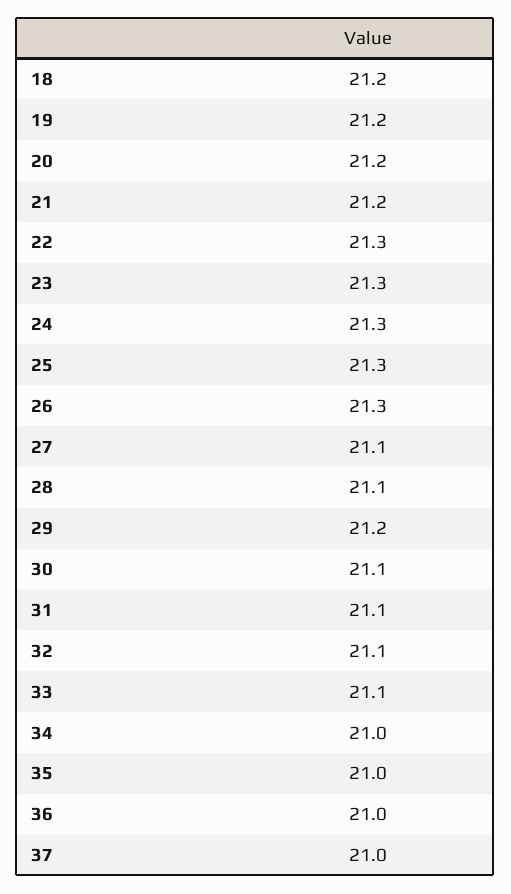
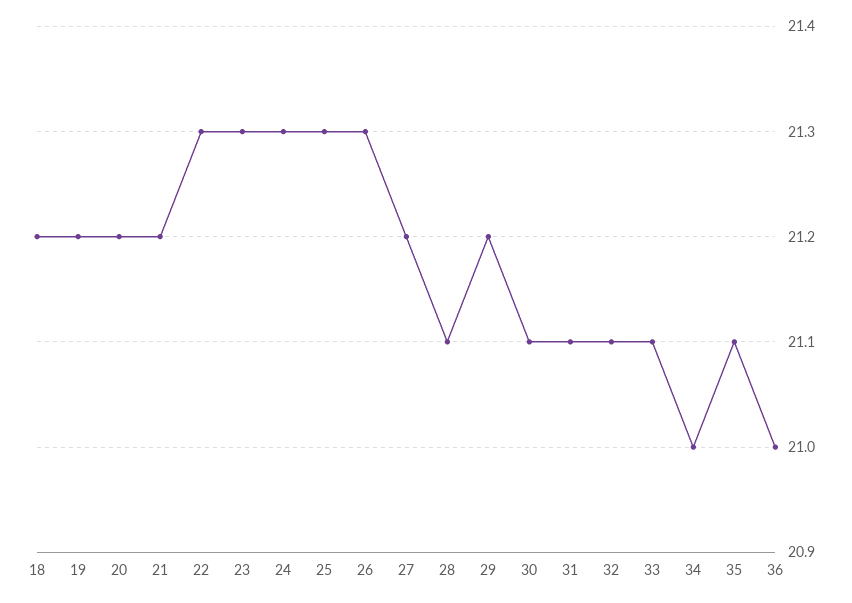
27: 21.1 -> 21.2
35: 21 -> 21.1
37: 21 -> none

